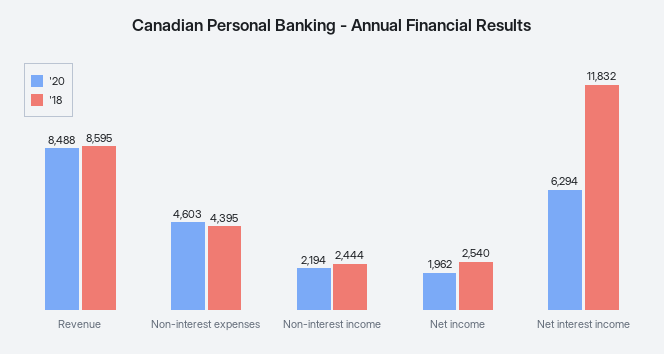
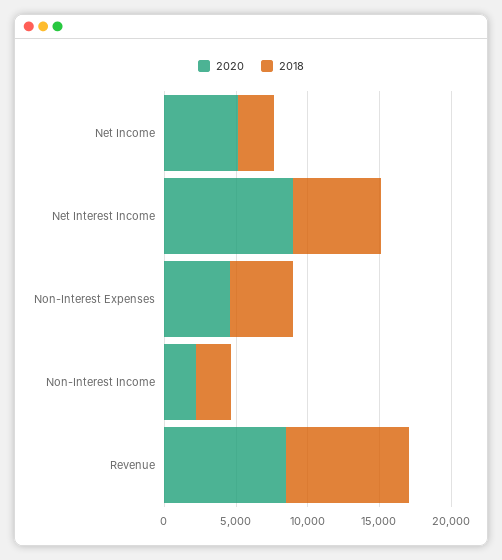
'20, Net income: 1962 -> 5000
'20, Net interest income: 6294 -> 9000
'18, Net interest income: 11832 -> 6000

